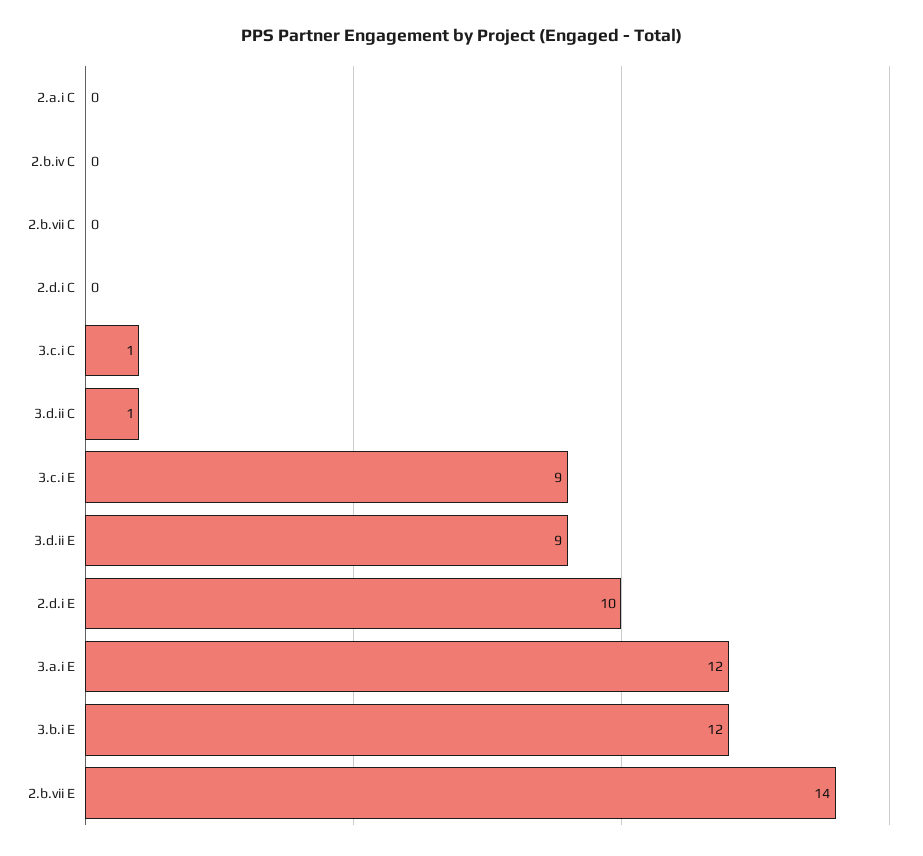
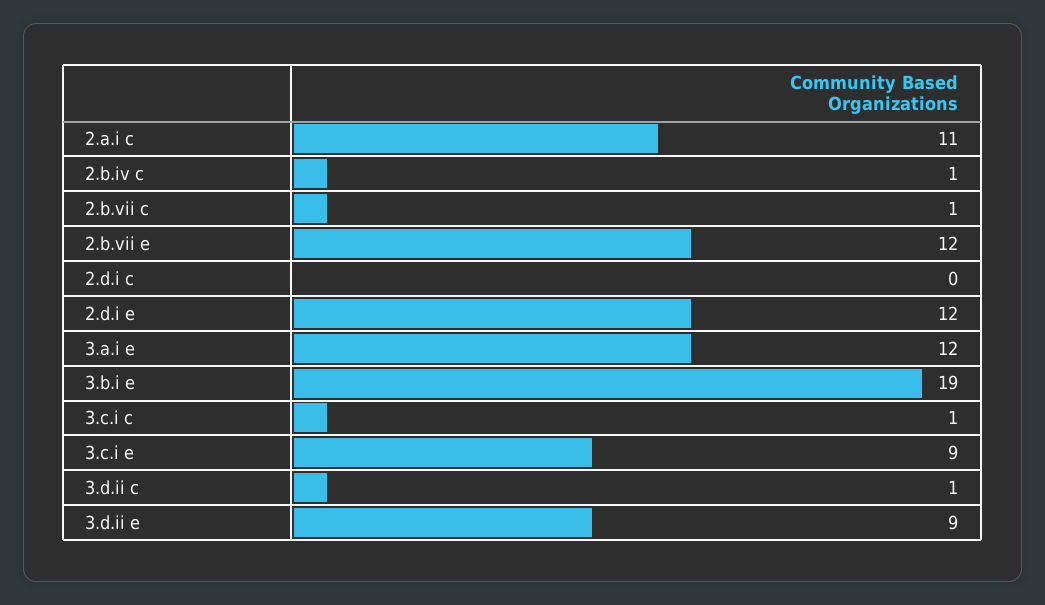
2.a.i C: 0 -> 11
2.b.iv C: 0 -> 1
2.b.vii C: 0 -> 1
2.d.i E: 10 -> 12
3.b.i E: 12 -> 19
2.b.vii E: 14 -> 12

